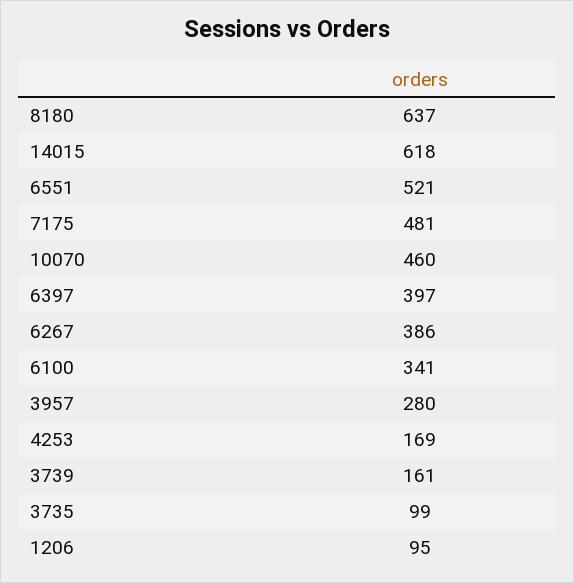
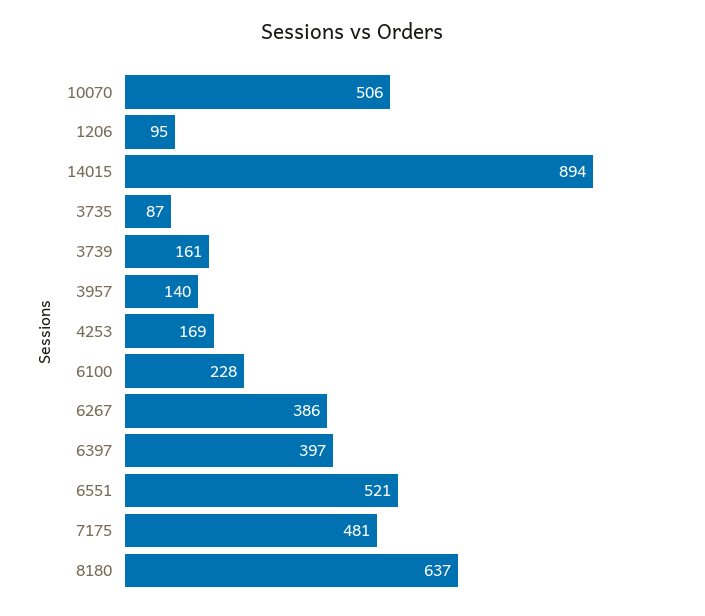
14015: 618 -> 894
10070: 460 -> 506
6100: 341 -> 228
3957: 280 -> 140
3735: 99 -> 87

